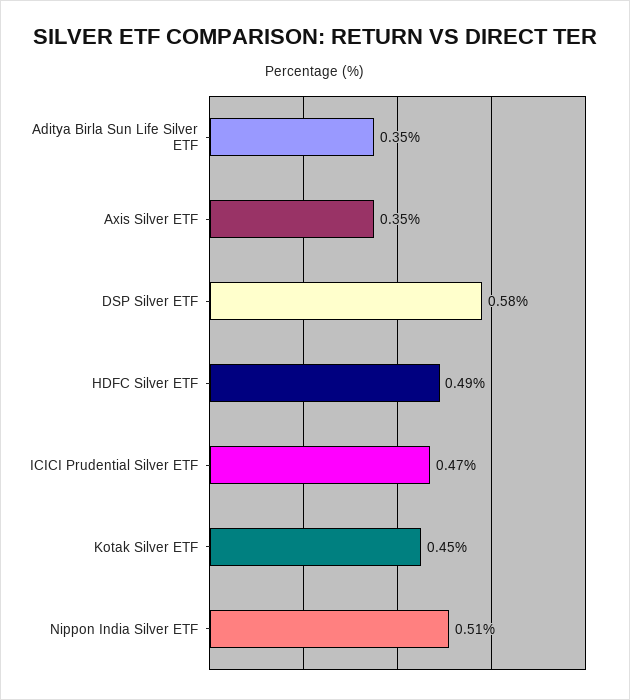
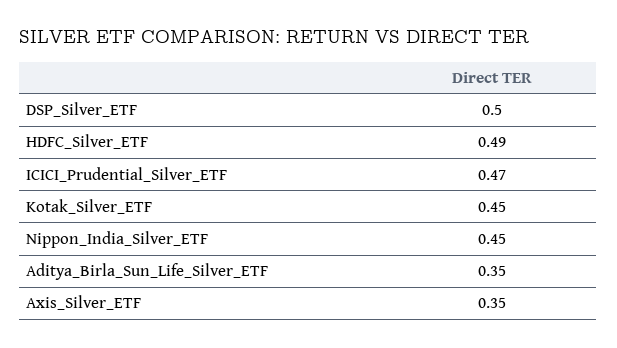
DSP Silver ETF: 0.58 -> 0.5
Nippon India Silver ETF: 0.51 -> 0.45

